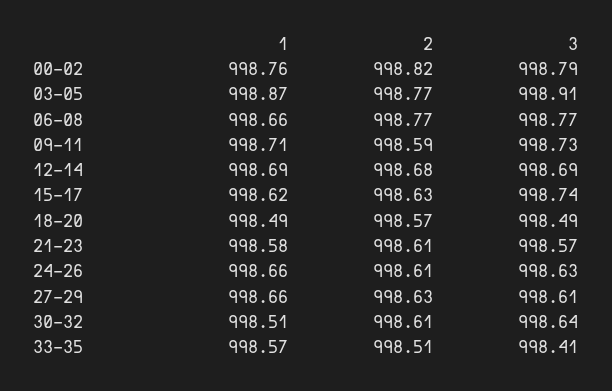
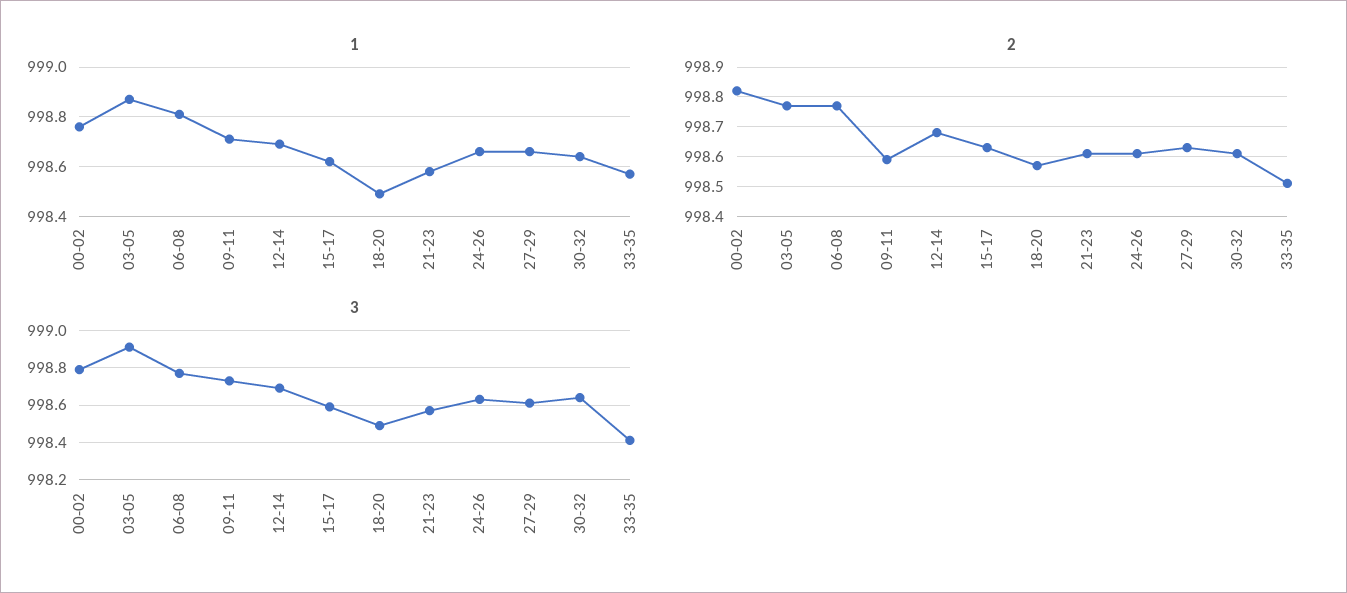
1, 06-08: 998.66 -> 998.8
3, 15-17: 998.74 -> 998.6
1, 30-32: 998.51 -> 998.65

